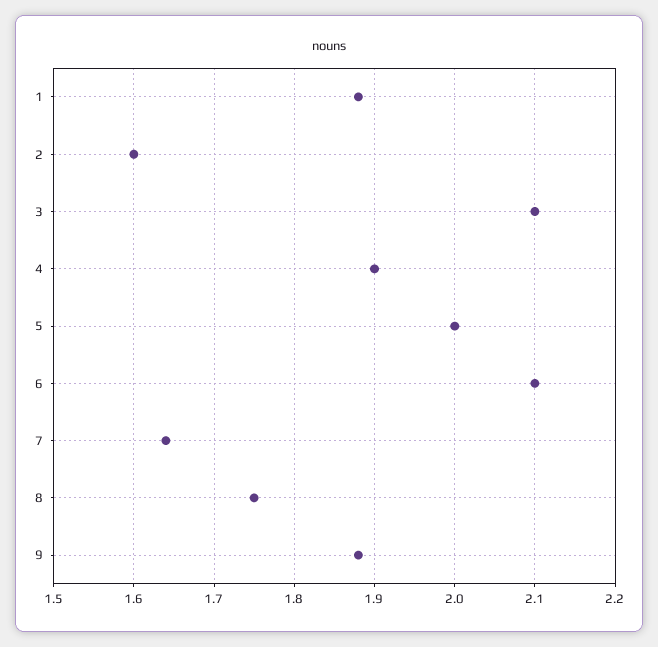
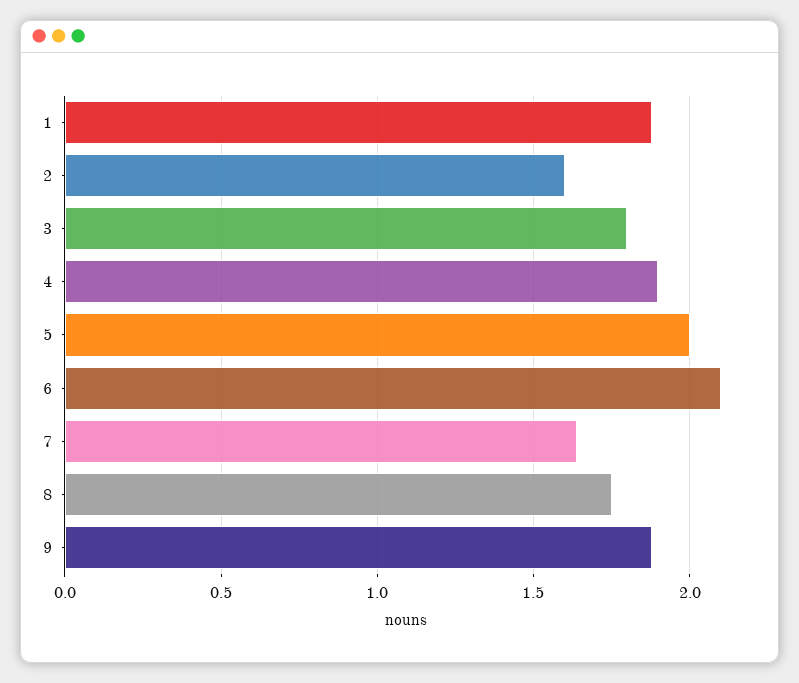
3: 2.1 -> 1.8

